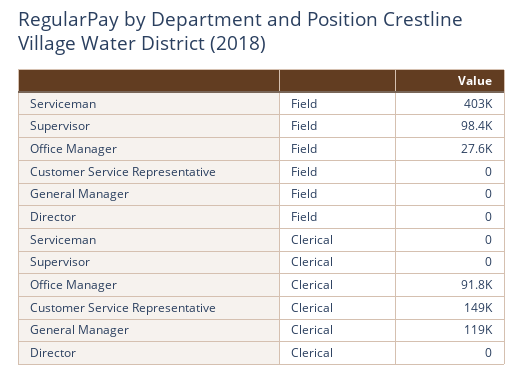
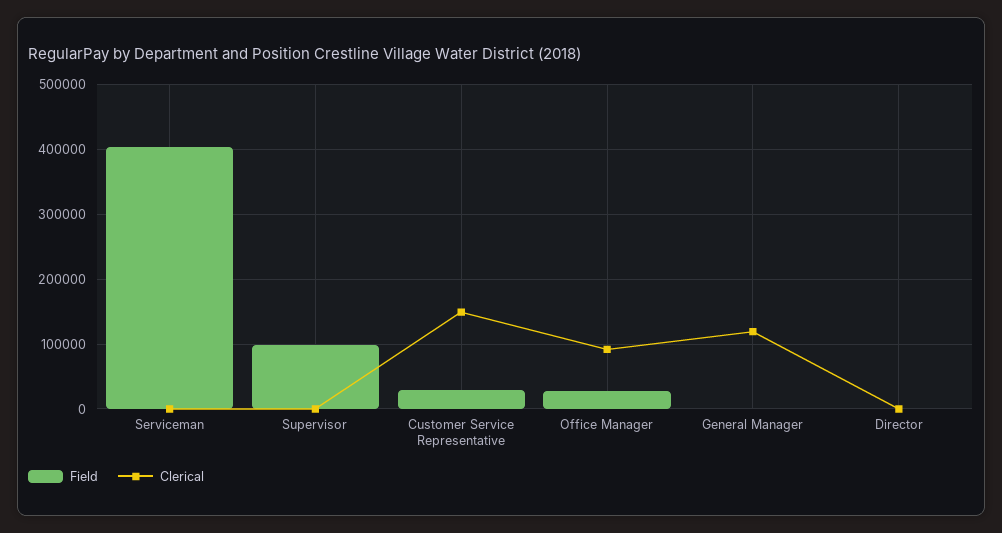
Field, Customer Service Representative: 0 -> 30000

